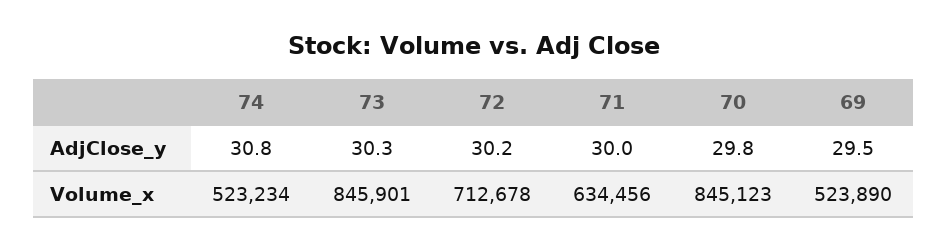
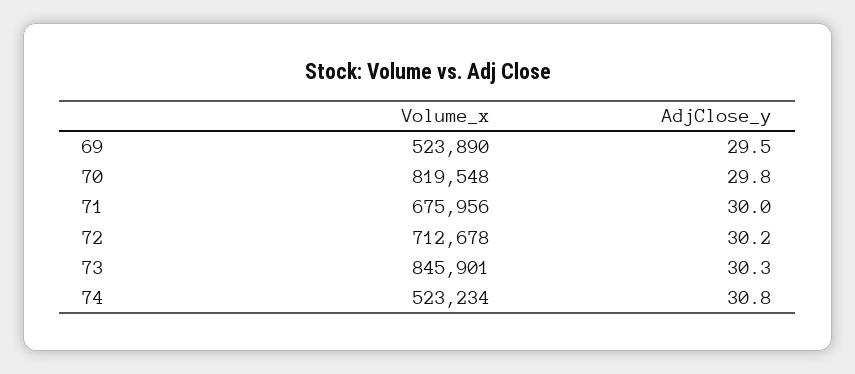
71, Volume_x: 634456 -> 675956
70, Volume_x: 845123 -> 819548

